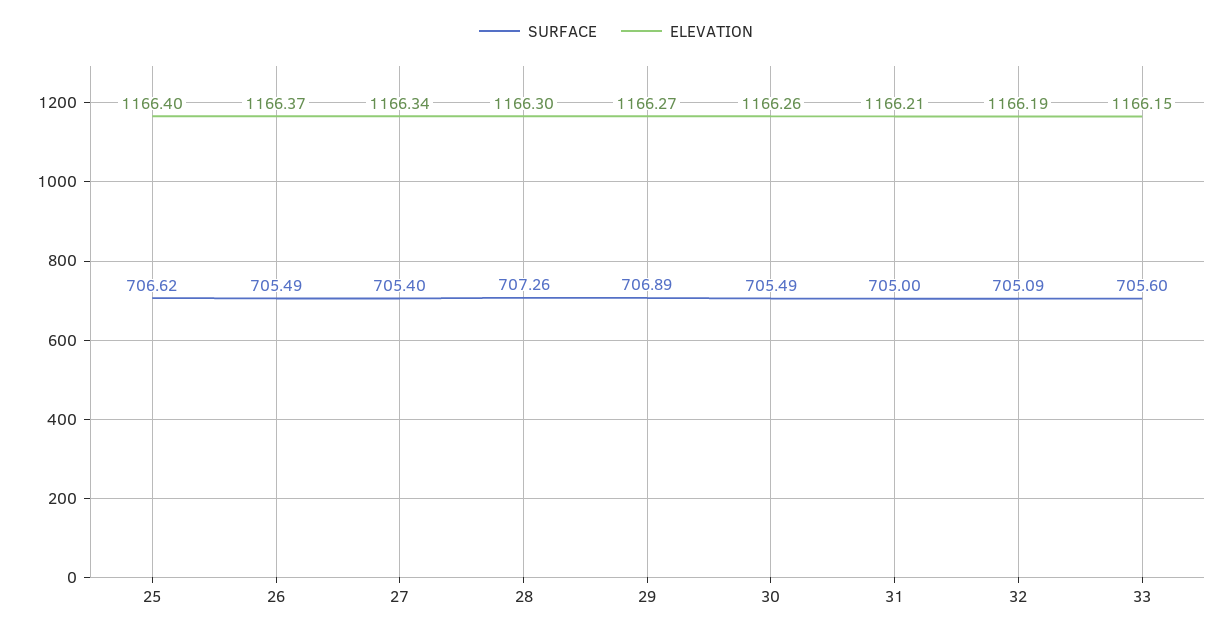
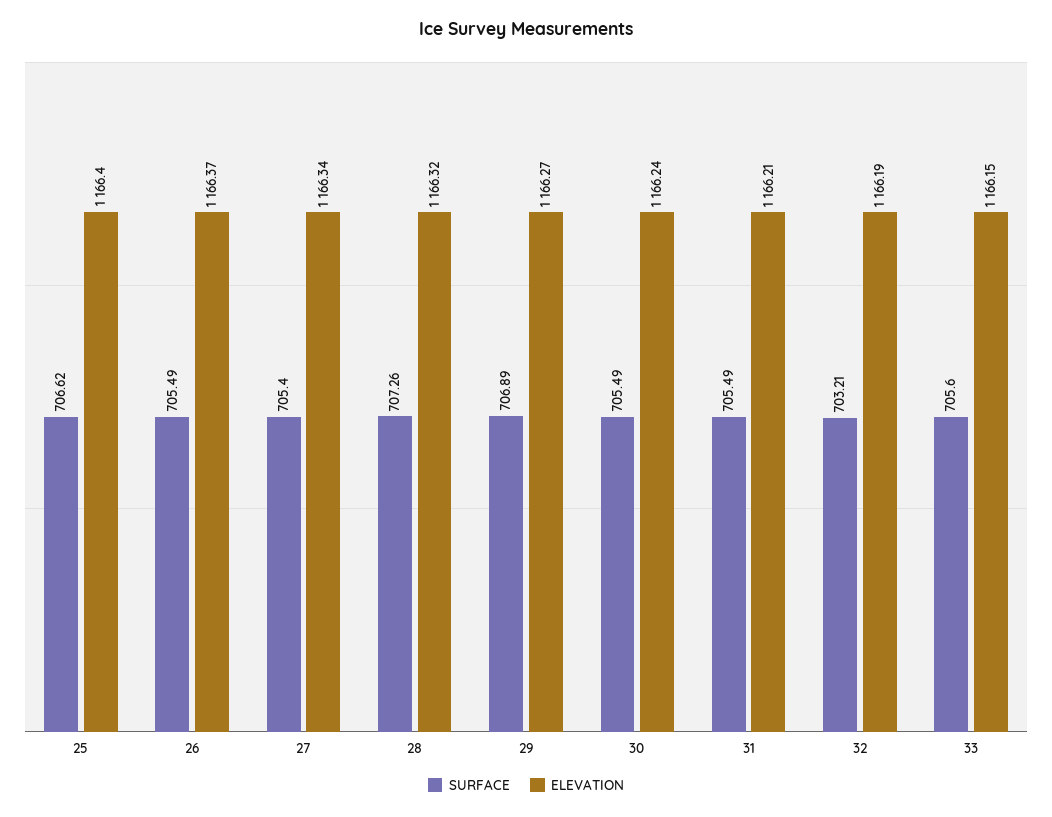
ELEVATION, 28: 1166.3 -> 1166.32
ELEVATION, 30: 1166.26 -> 1166.24
SURFACE, 31: 705 -> 705.49
SURFACE, 32: 705.09 -> 703.21

